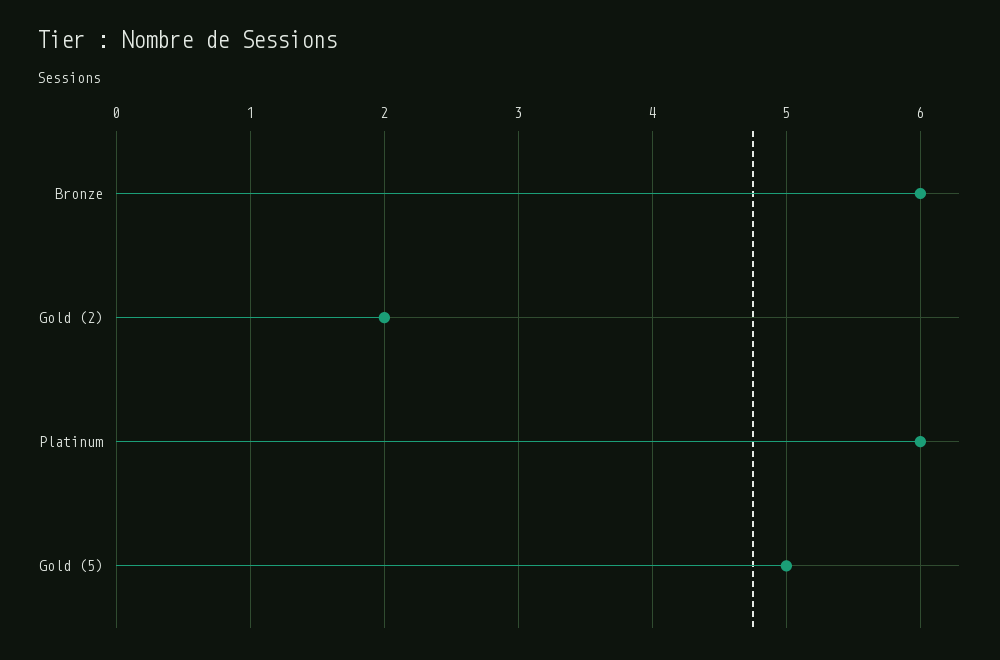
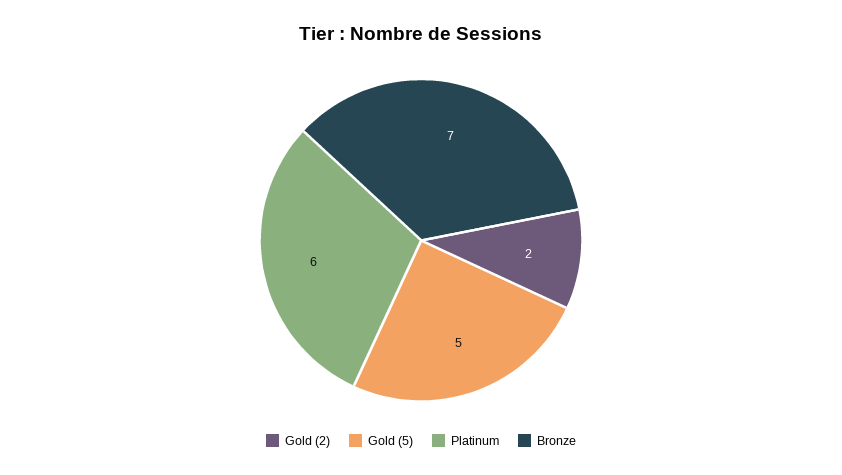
Bronze: 6 -> 7

